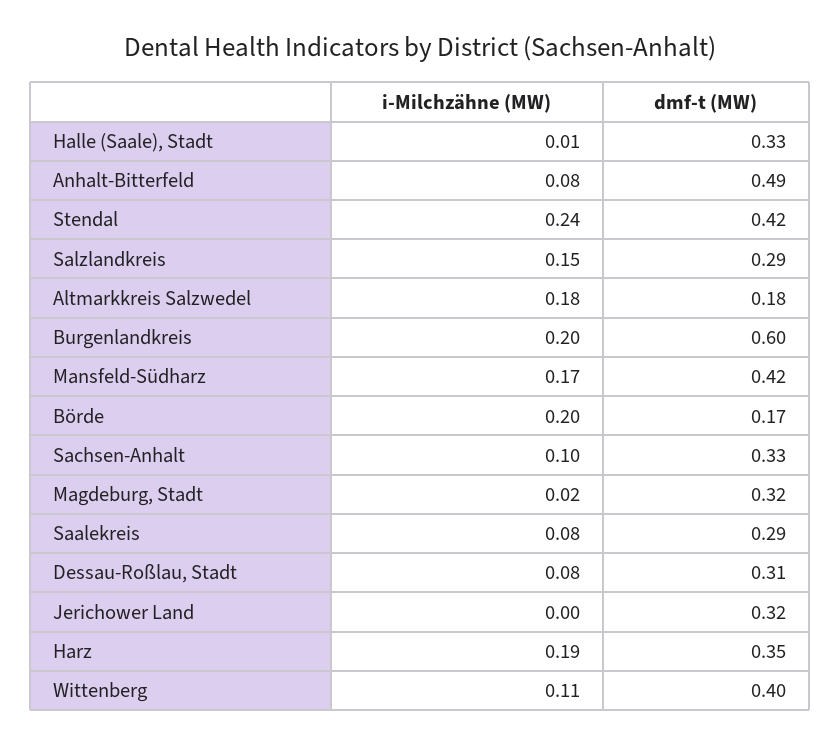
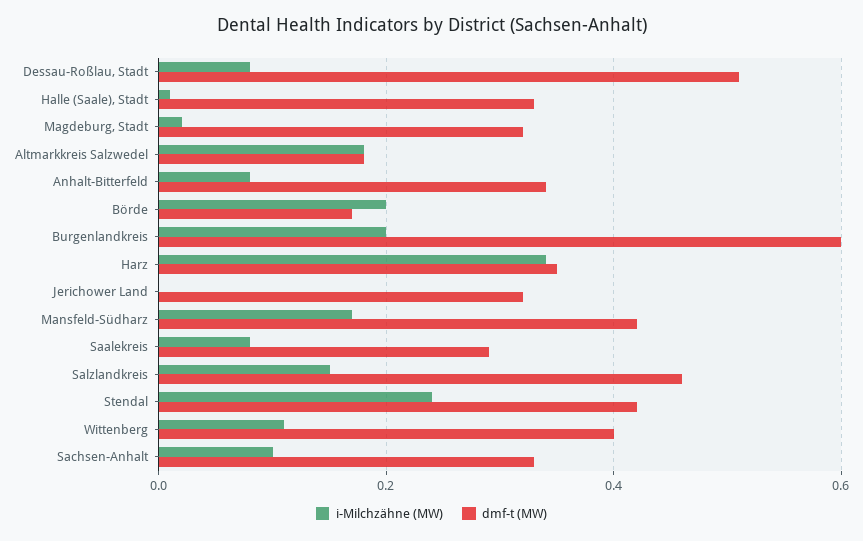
dmf-t (MW), Anhalt-Bitterfeld: 0.49 -> 0.35
dmf-t (MW), Salzlandkreis: 0.29 -> 0.45
dmf-t (MW), Dessau-Roßlau, Stadt: 0.31 -> 0.5
i-Milchzähne (MW), Harz: 0.19 -> 0.35

